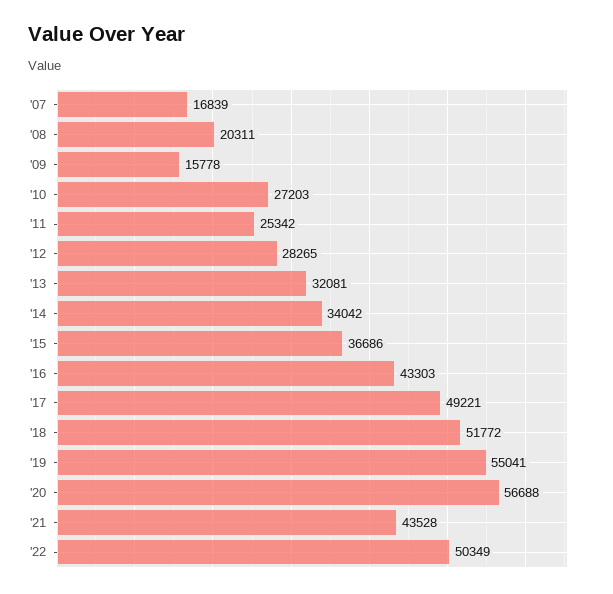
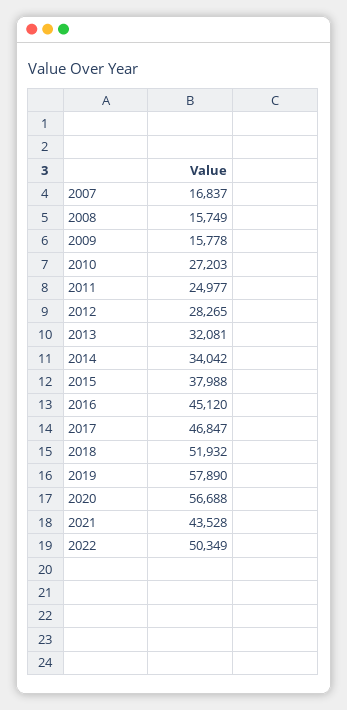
'07: 16839 -> 16837
'08: 20311 -> 15749
'11: 25342 -> 24977
'15: 36686 -> 37988
'16: 43303 -> 45120
'17: 49221 -> 46847
'18: 51772 -> 51932
'19: 55041 -> 57890

